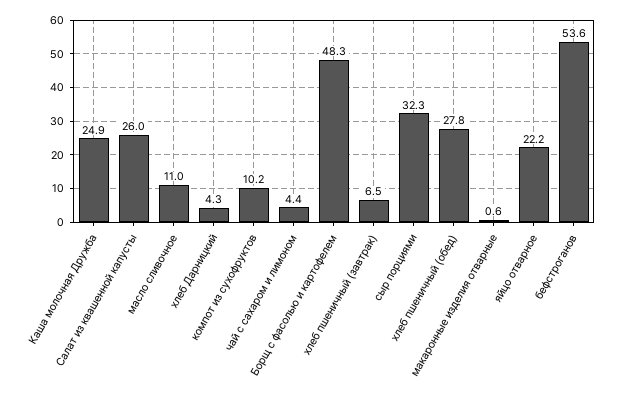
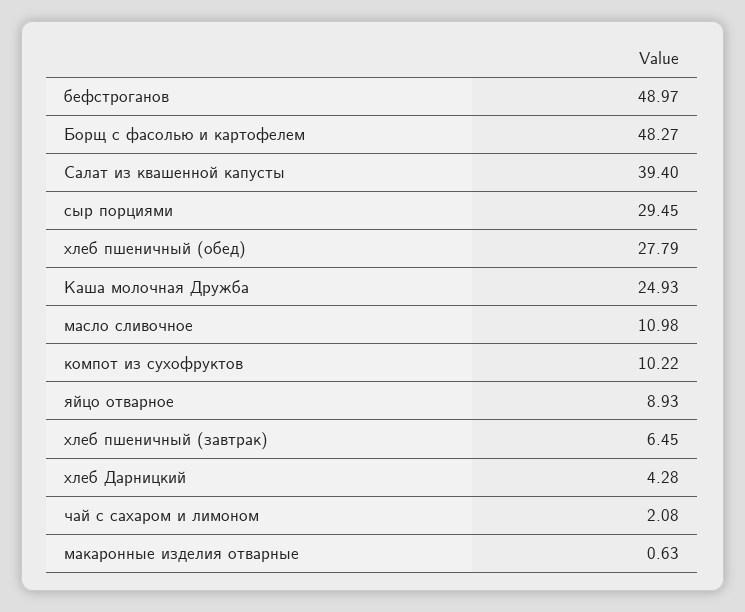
Салат из квашенной капусты: 26 -> 39.4
чай с сахаром и лимоном: 4.4 -> 2.08
сыр порциями: 32.3 -> 29.45
яйцо отварное: 22.2 -> 8.93
бефстроганов: 53.6 -> 48.97

